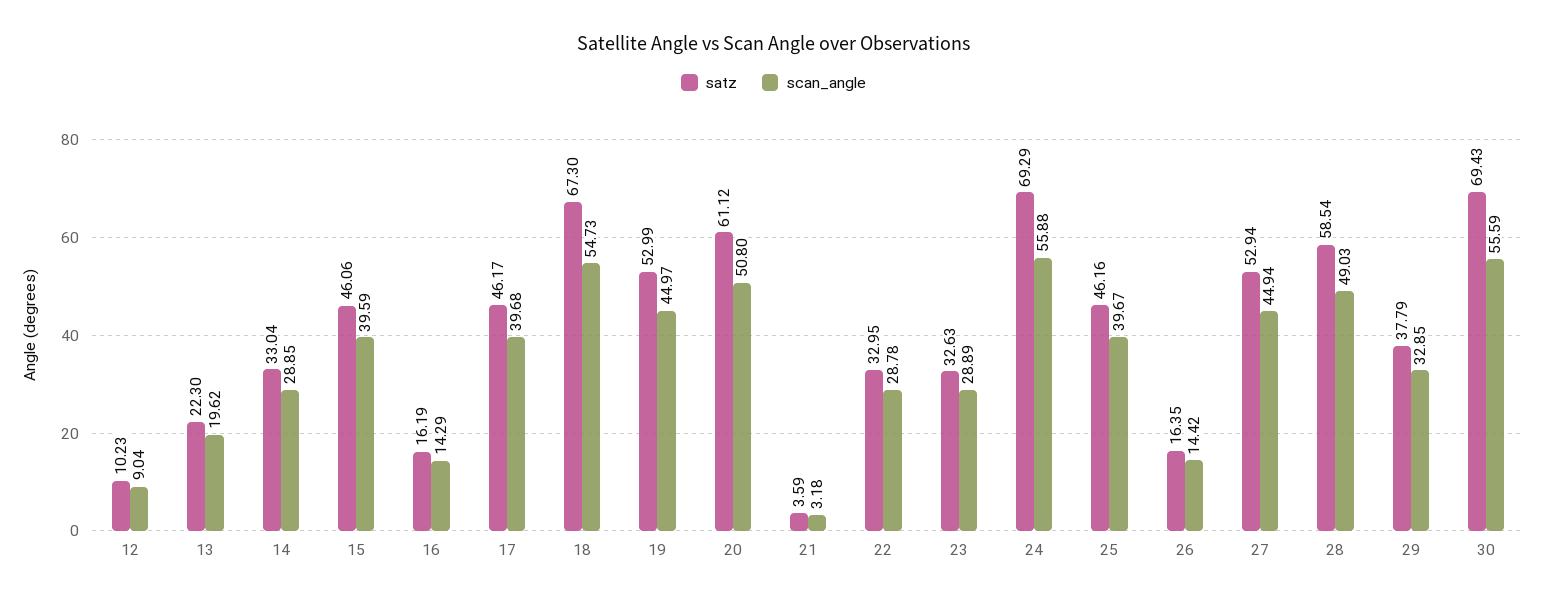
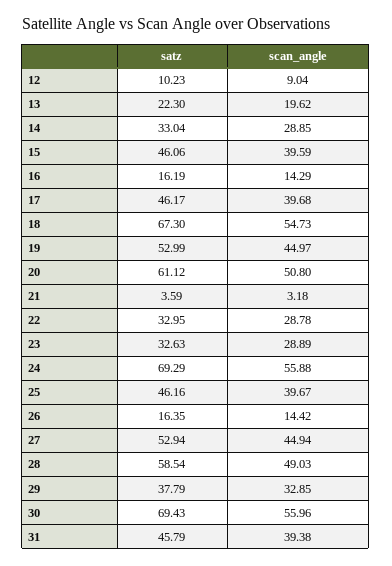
scan_angle, 30: 55.59 -> 55.96
satz, 31: none -> 45.79
scan_angle, 31: none -> 39.38

